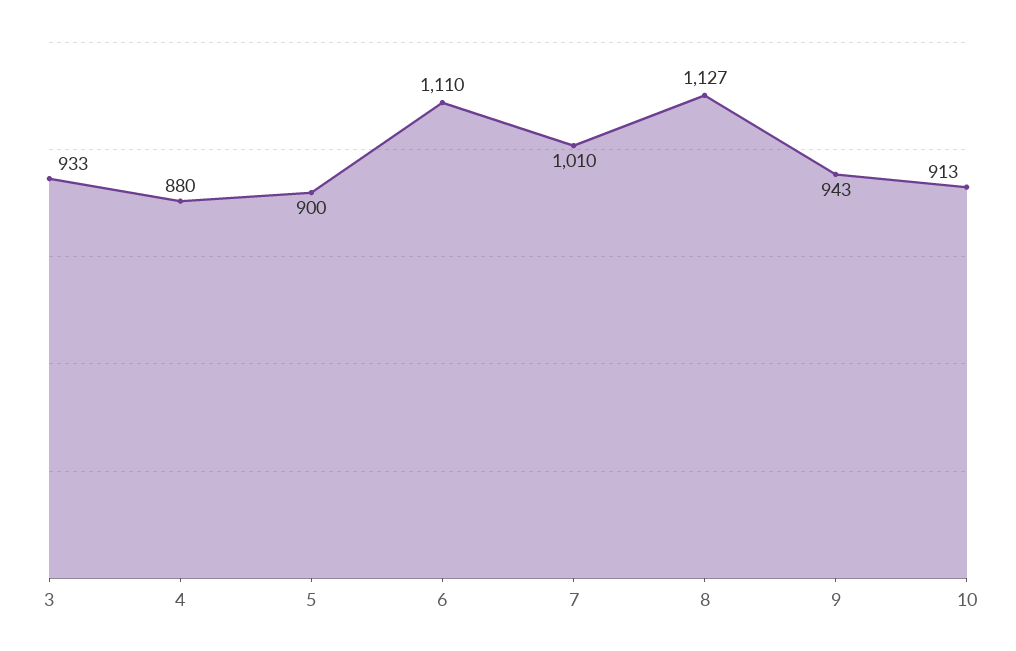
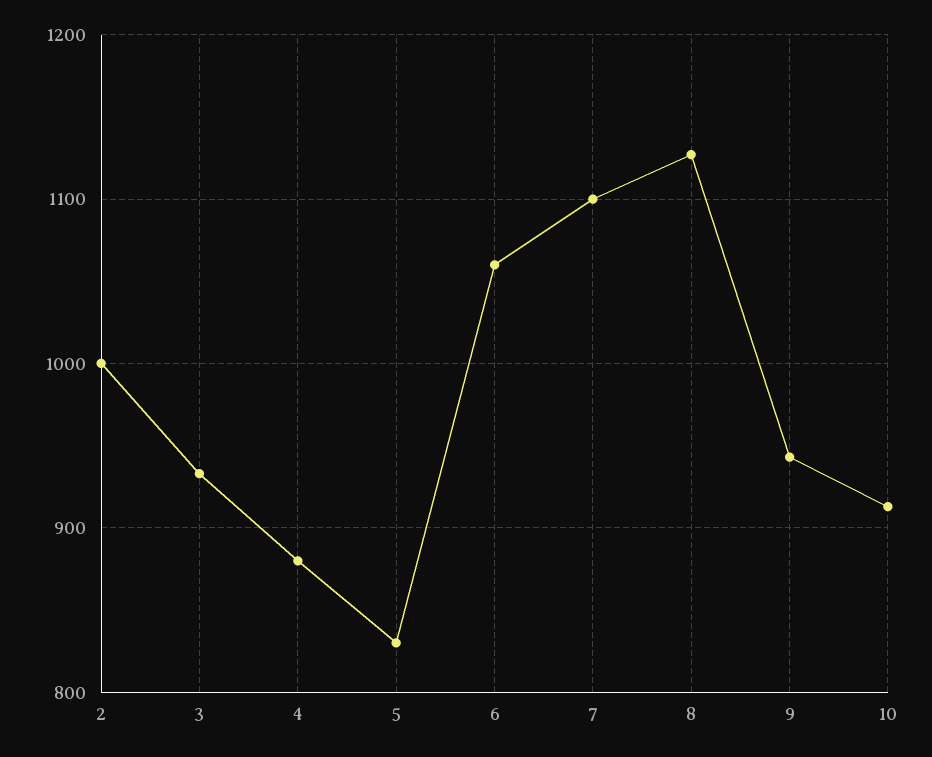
5: 900 -> 830
6: 1110 -> 1060
7: 1010 -> 1100
2: none -> 1000

